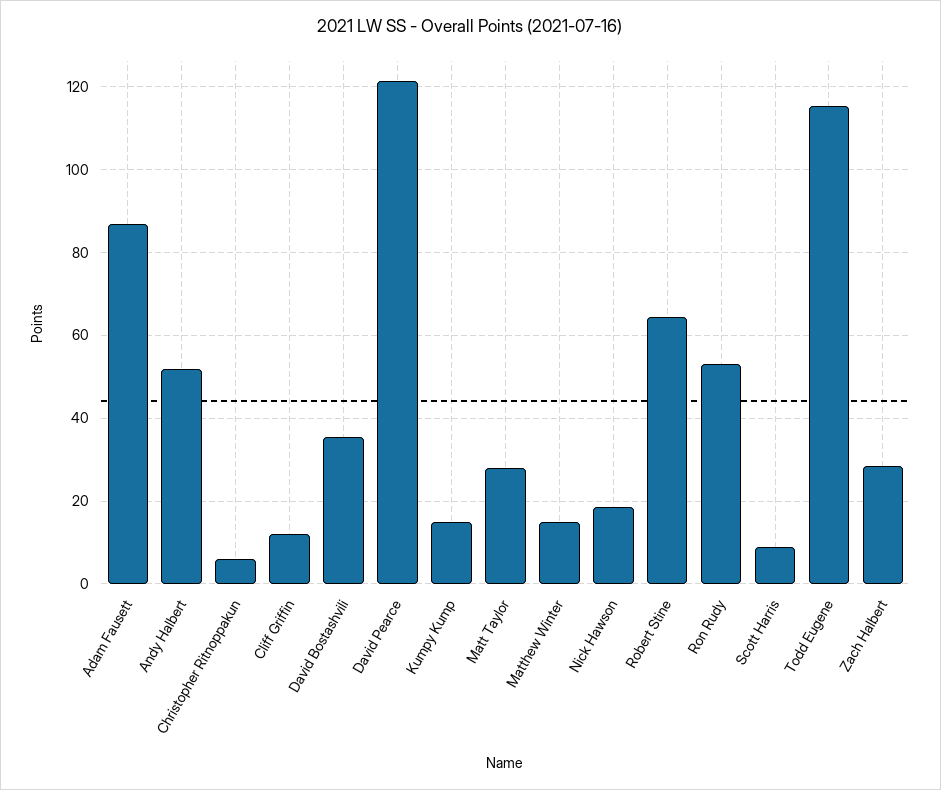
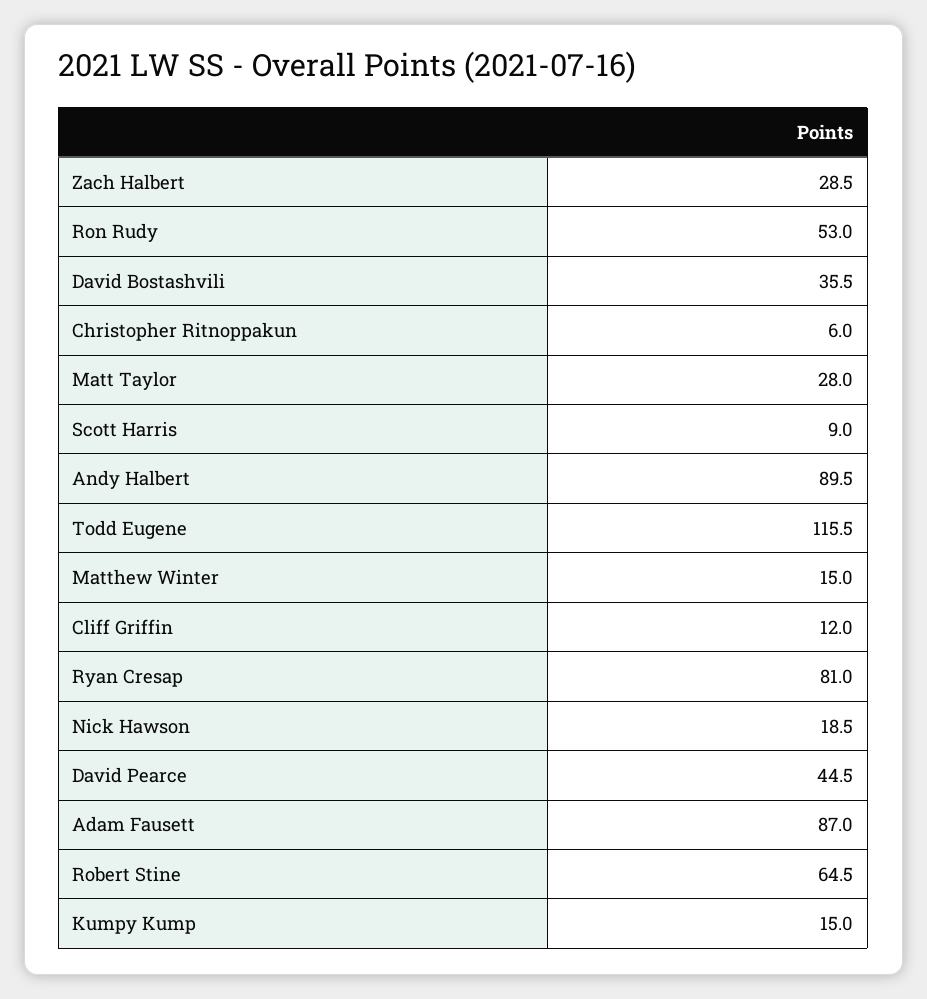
Andy Halbert: 52 -> 89.5
David Pearce: 122 -> 44.5
Ryan Cresap: none -> 81

